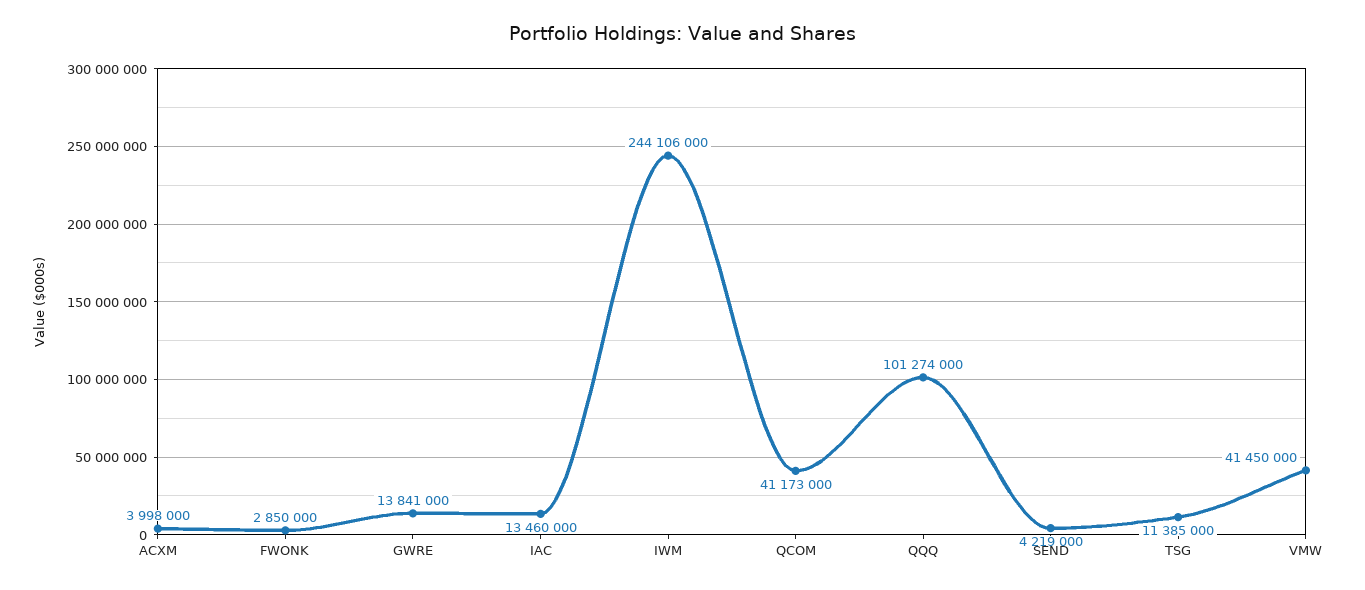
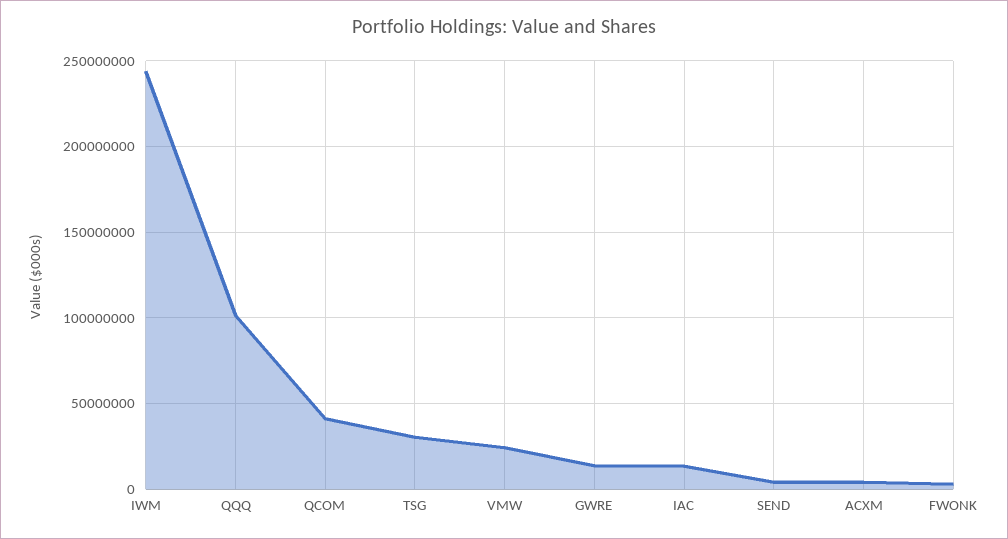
TSG: 11385000 -> 30000000
VMW: 41450000 -> 25000000

